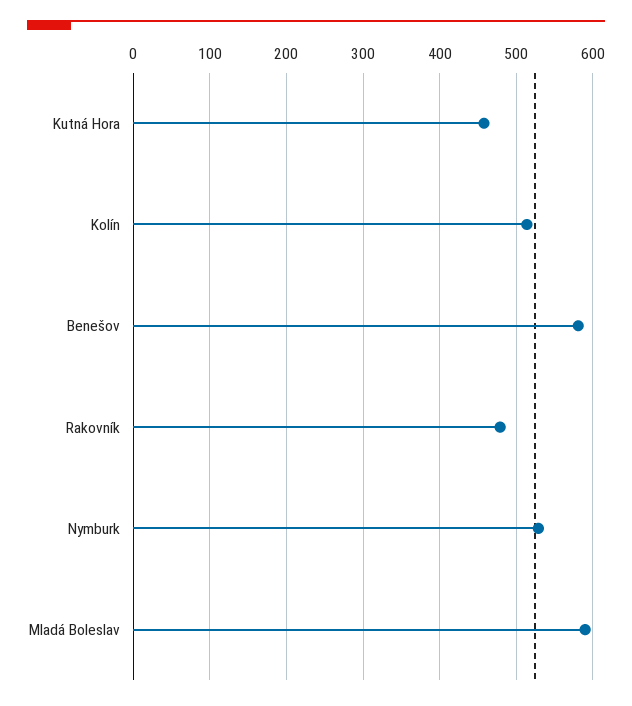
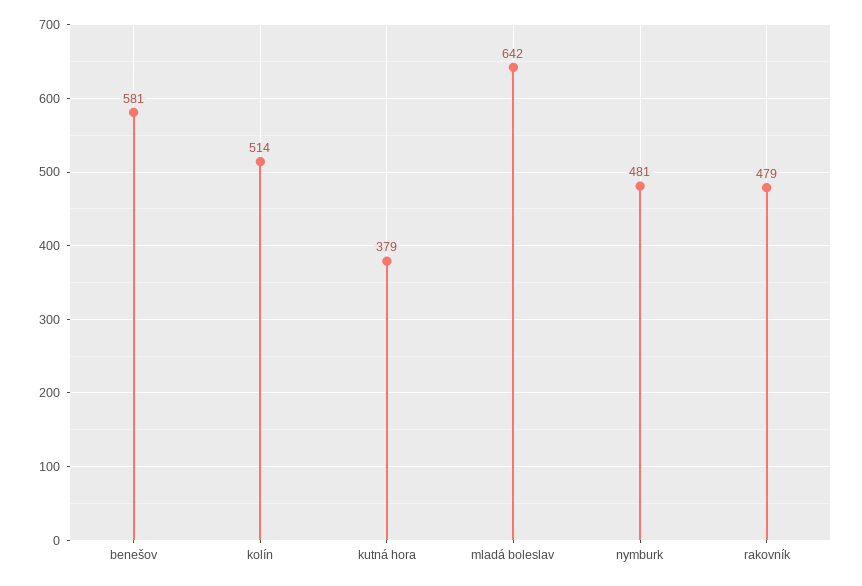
Kutná Hora: 460 -> 379
Nymburk: 530 -> 481
Mladá Boleslav: 590 -> 642

